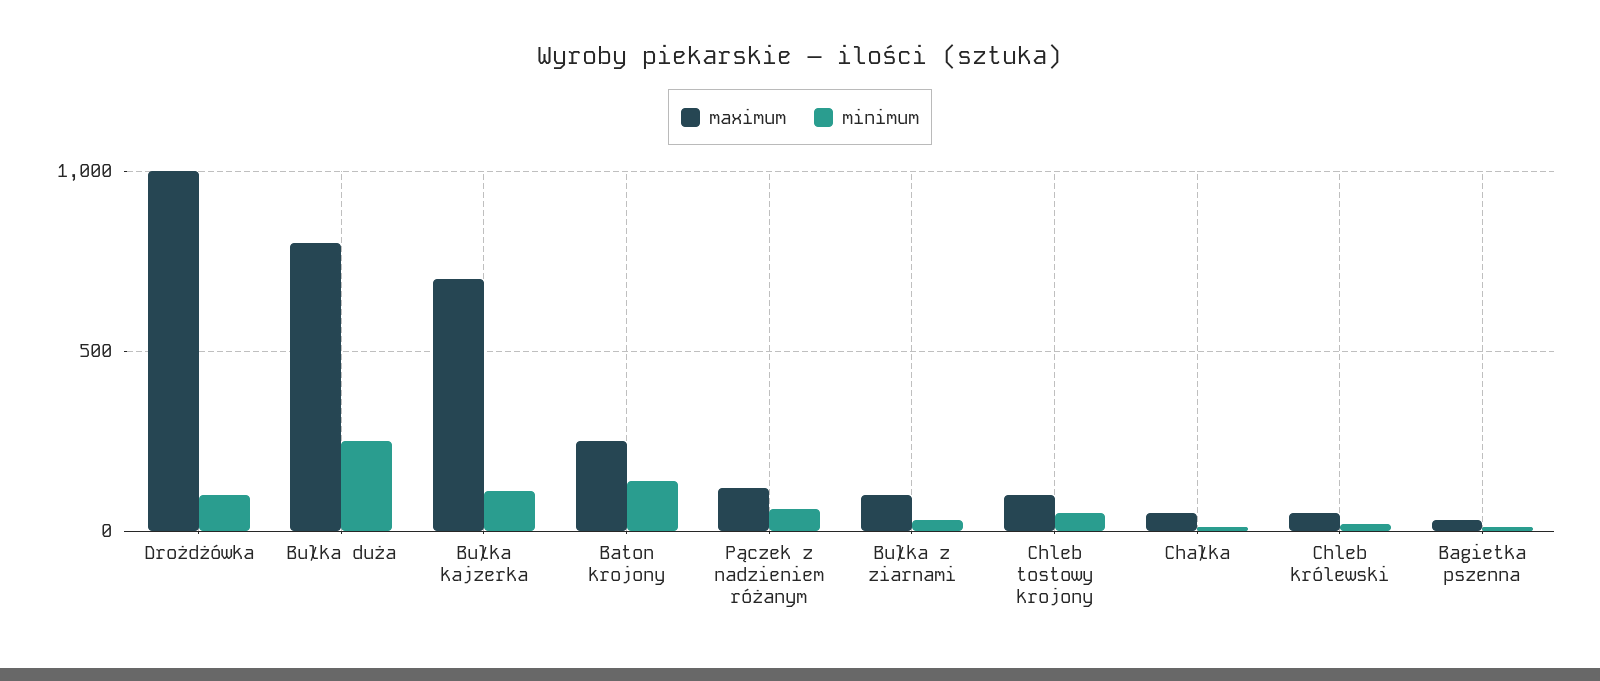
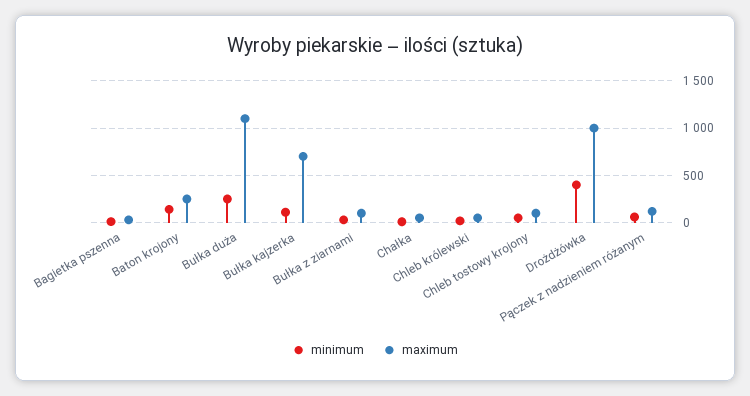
minimum, Drożdżówka: 100 -> 400
maximum, Bułka duża: 800 -> 1100

